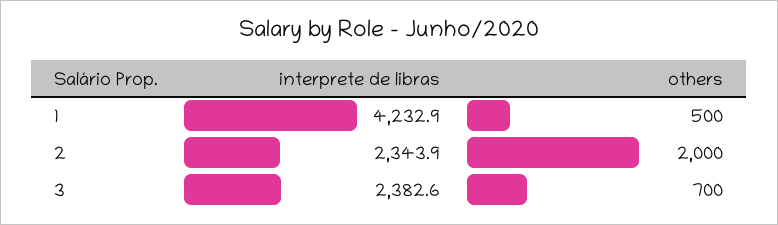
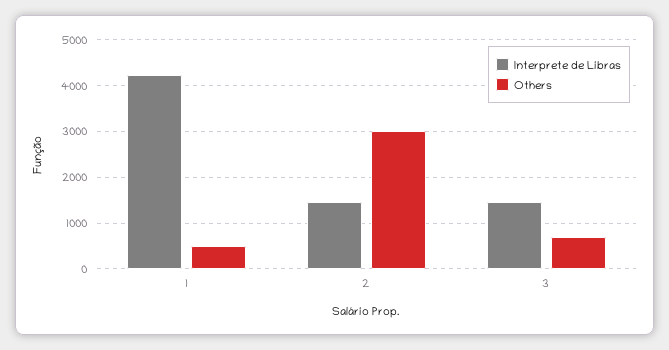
interprete de libras, 2: 2343.9 -> 1400
others, 2: 2000 -> 3000
interprete de libras, 3: 2382.6 -> 1400

